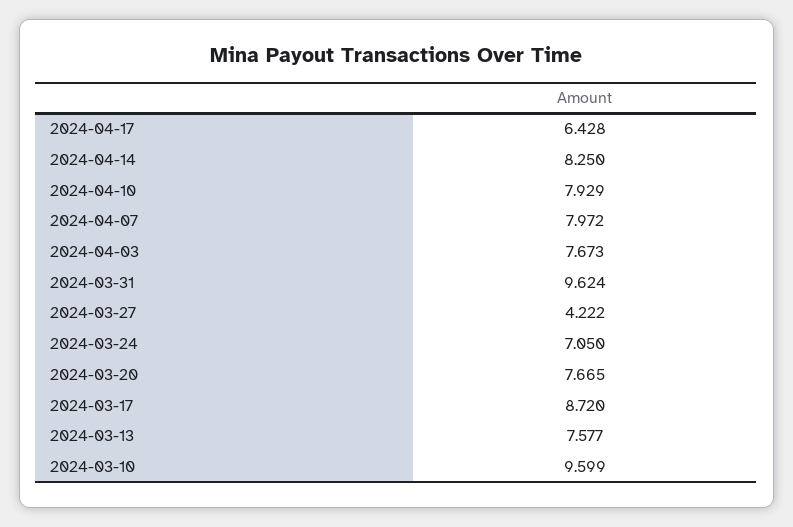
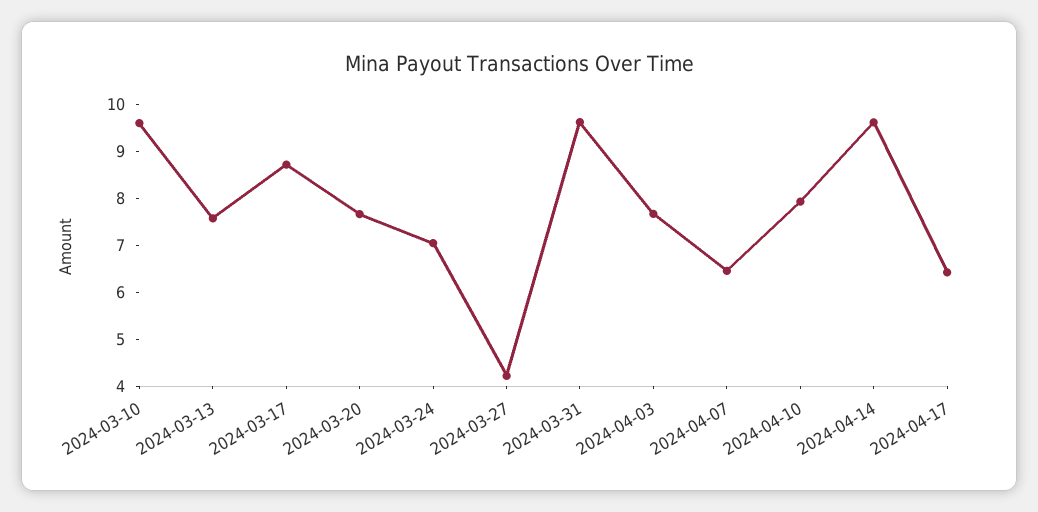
2024-04-14: 8.25 -> 9.6
2024-04-07: 7.972 -> 6.4

